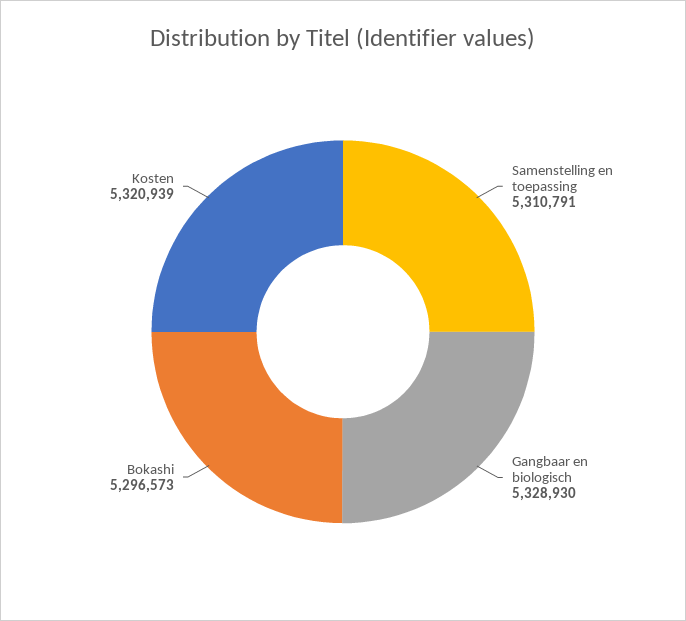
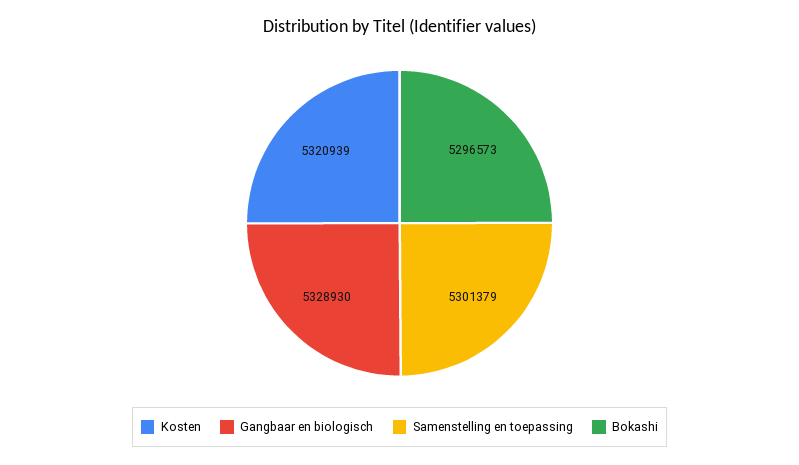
Samenstelling en toepassing: 5310791 -> 5301379

